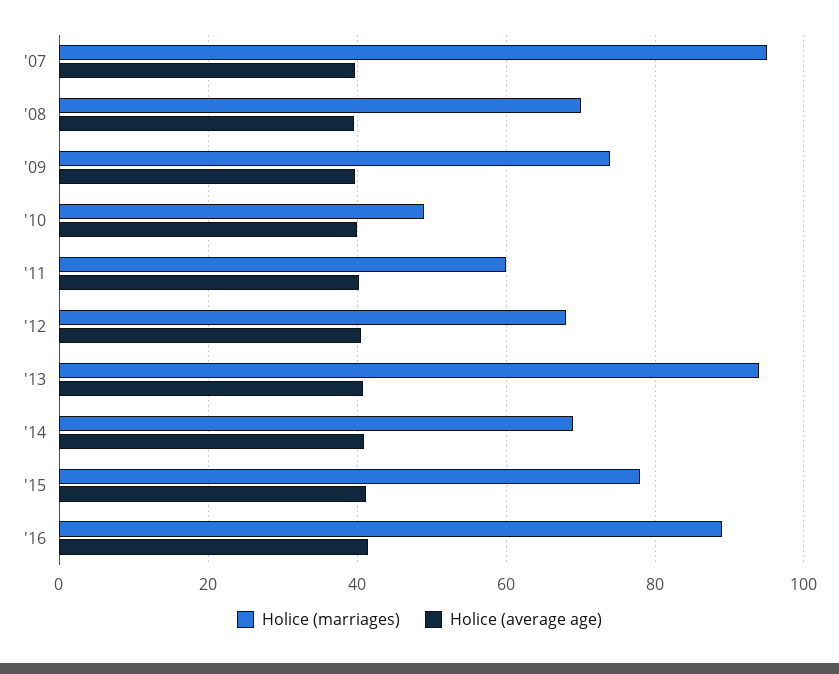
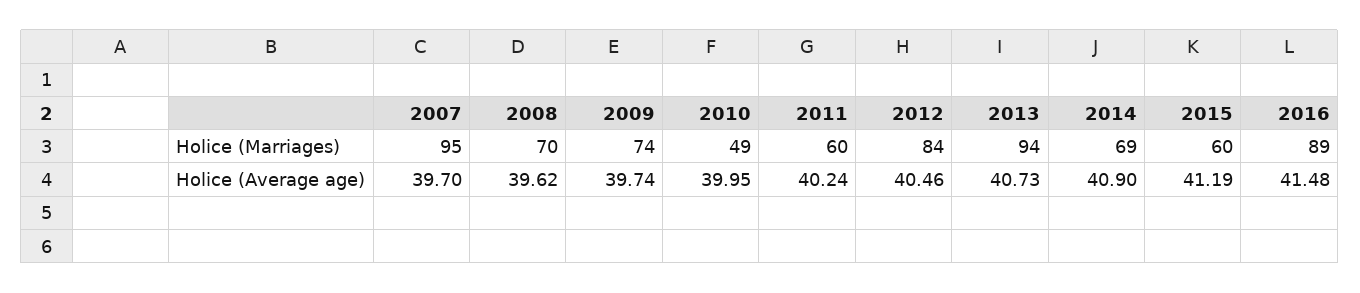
Holice (marriages), '12: 68 -> 84
Holice (marriages), '15: 78 -> 60

